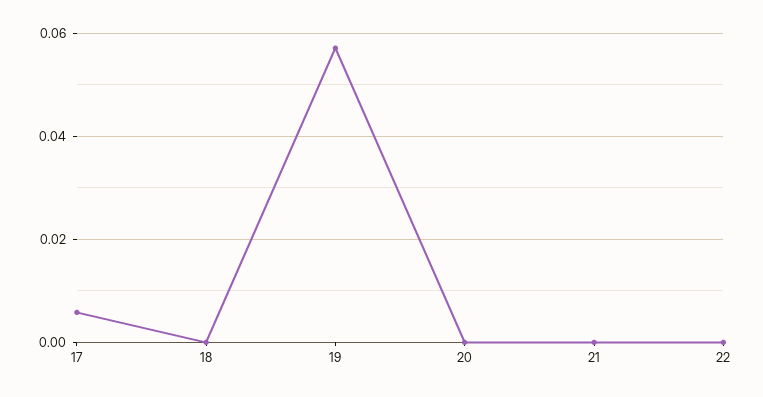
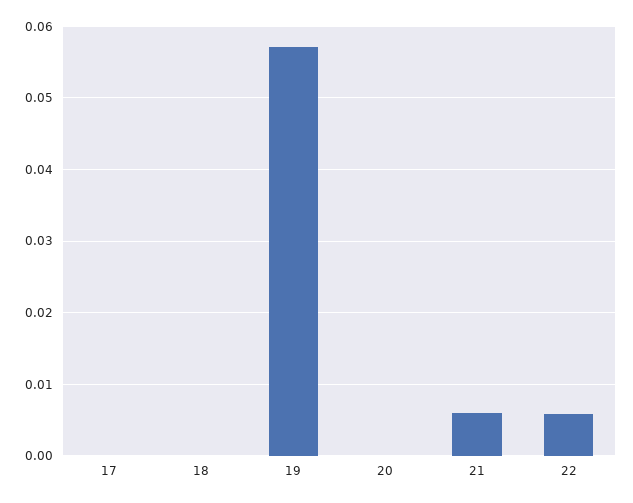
17: 0.006 -> 0
21: 0 -> 0.006
22: 0 -> 0.006

